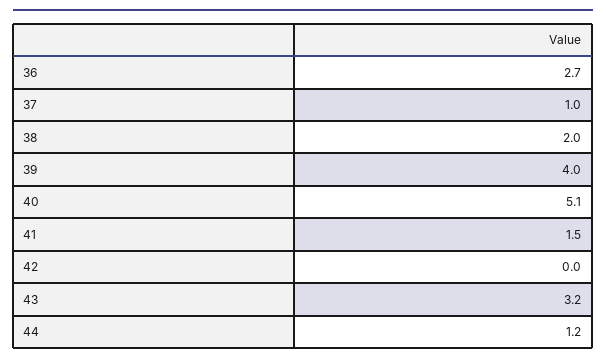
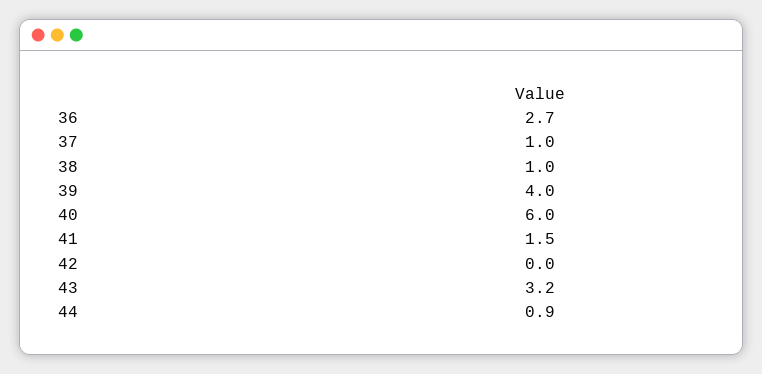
38: 2 -> 1
40: 5.1 -> 6
44: 1.2 -> 0.9

